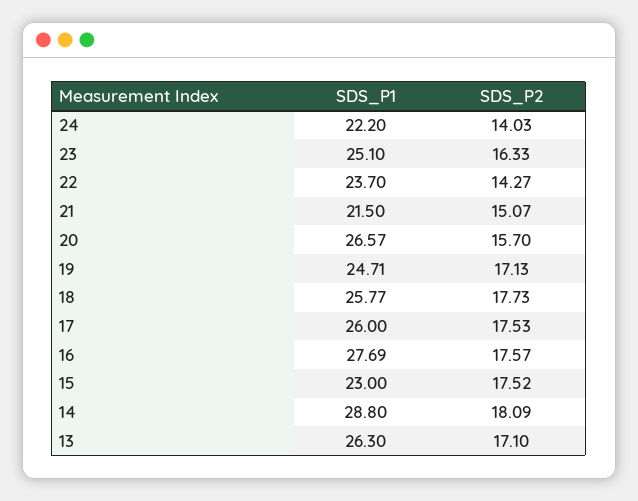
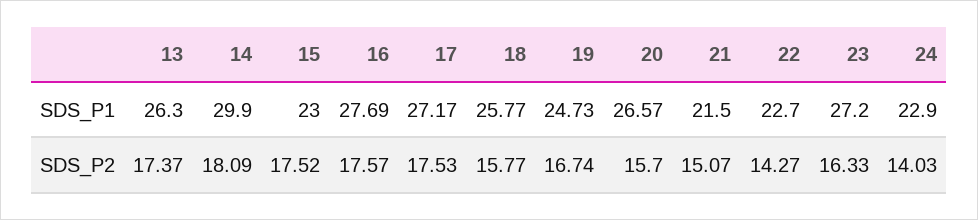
SDS_P1, 24: 22.2 -> 22.9
SDS_P1, 23: 25.1 -> 27.2
SDS_P1, 22: 23.7 -> 22.7
SDS_P1, 19: 24.71 -> 24.73
SDS_P2, 19: 17.13 -> 16.74
SDS_P2, 18: 17.73 -> 15.77
SDS_P1, 17: 26 -> 27.17
SDS_P1, 14: 28.8 -> 29.9
SDS_P2, 13: 17.1 -> 17.37

